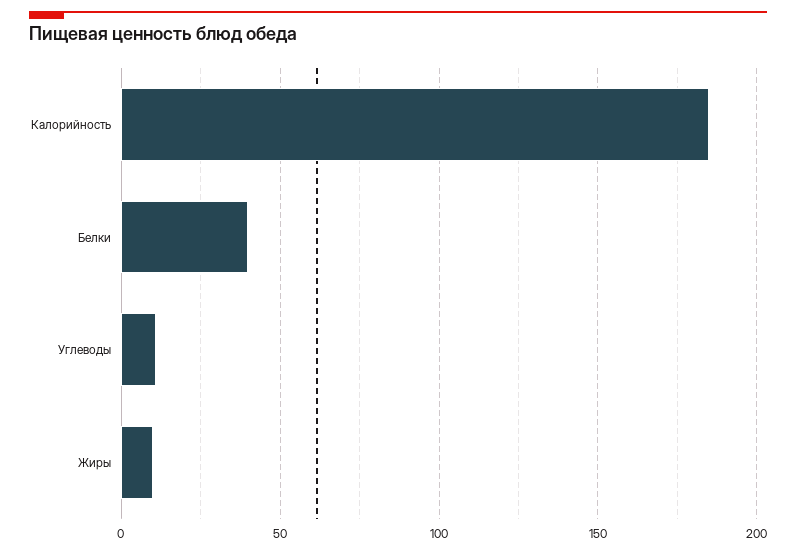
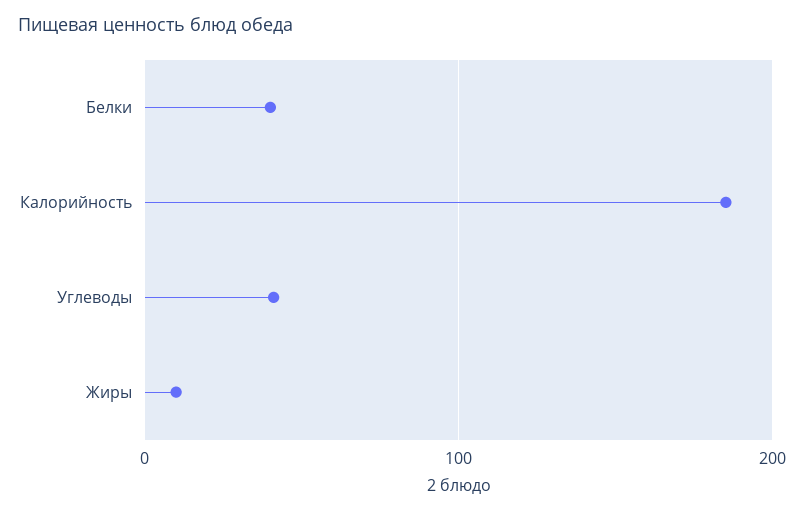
Углеводы: 10 -> 40

